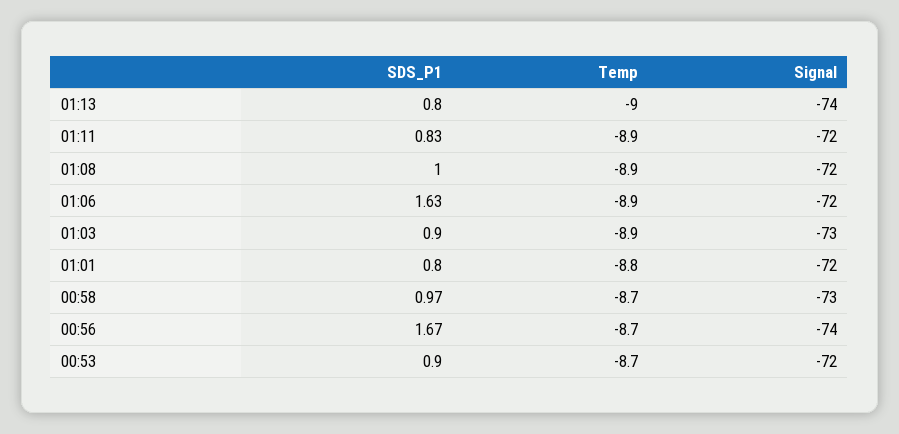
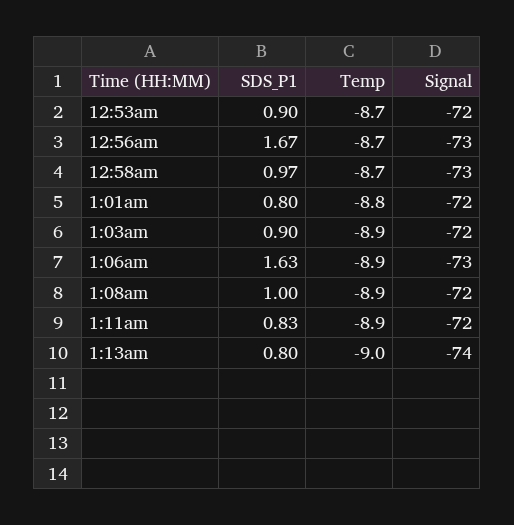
Signal, 01:06: -72 -> -73
Signal, 01:03: -73 -> -72
Signal, 00:56: -74 -> -73

